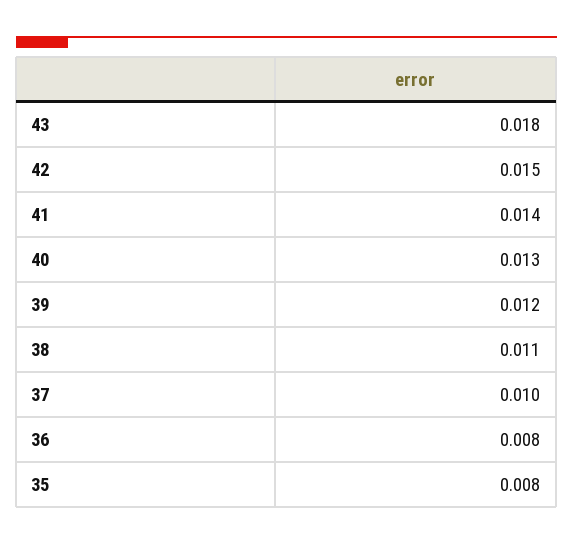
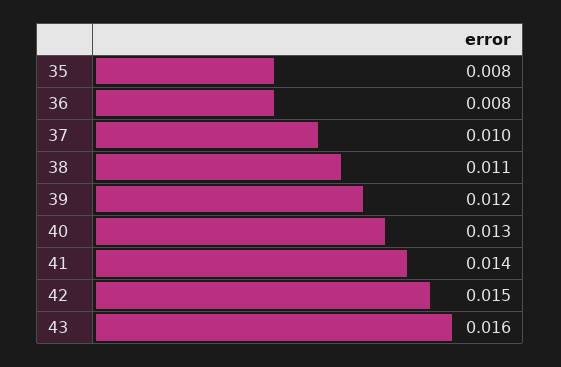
43: 0.018 -> 0.016

